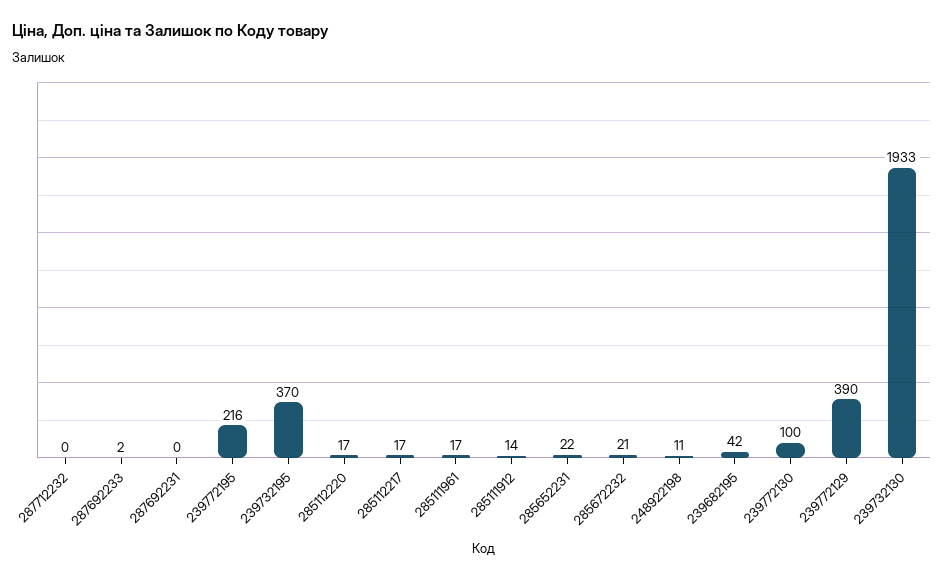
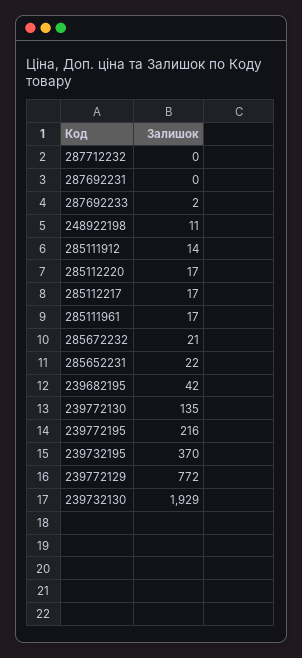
239772130: 100 -> 135
239772129: 390 -> 772
239732130: 1933 -> 1929

